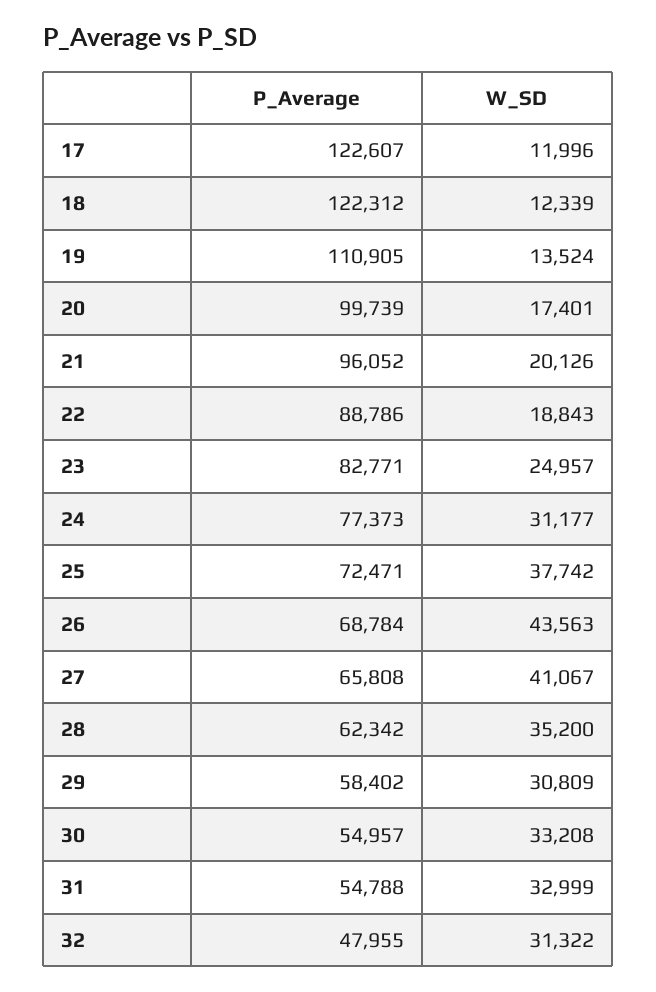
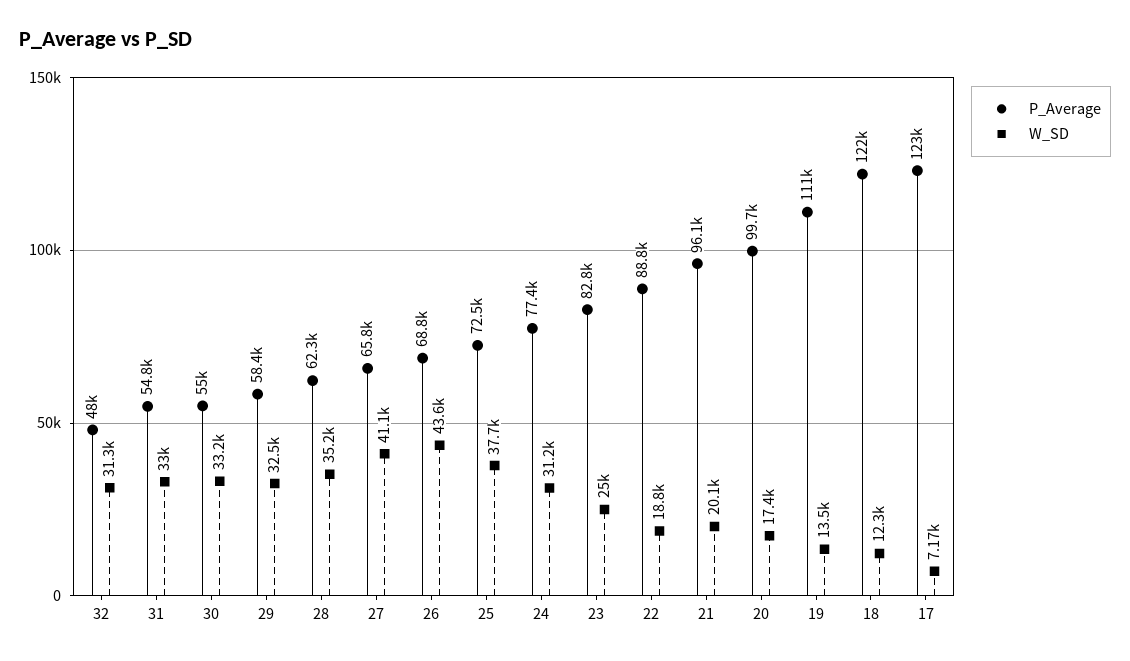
W_SD, 17: 11996 -> 7170
W_SD, 29: 30809 -> 32500

